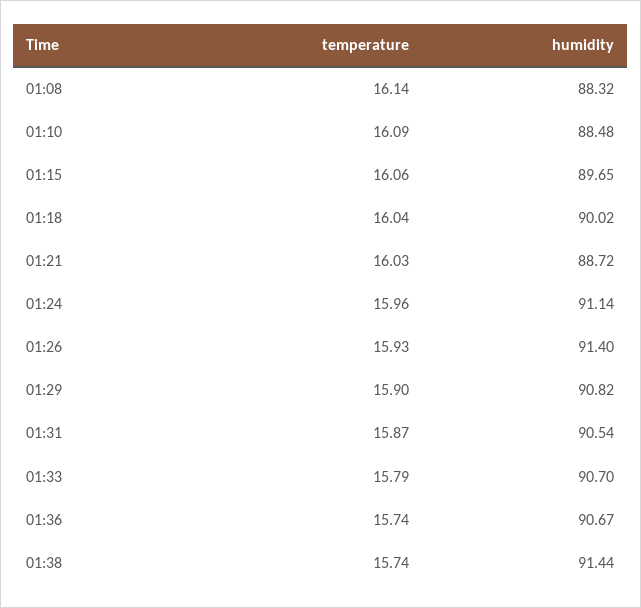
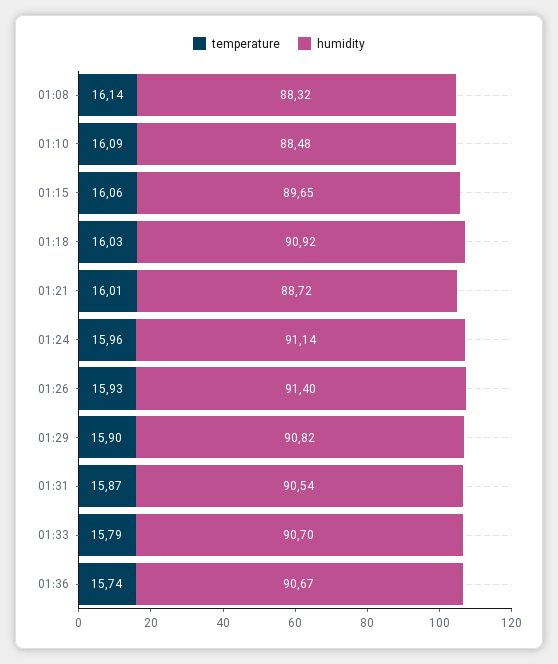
temperature, 01:18: 16.04 -> 16.03
humidity, 01:18: 90.02 -> 90.92
temperature, 01:21: 16.03 -> 16.01
temperature, 01:38: 15.74 -> none
humidity, 01:38: 91.44 -> none

